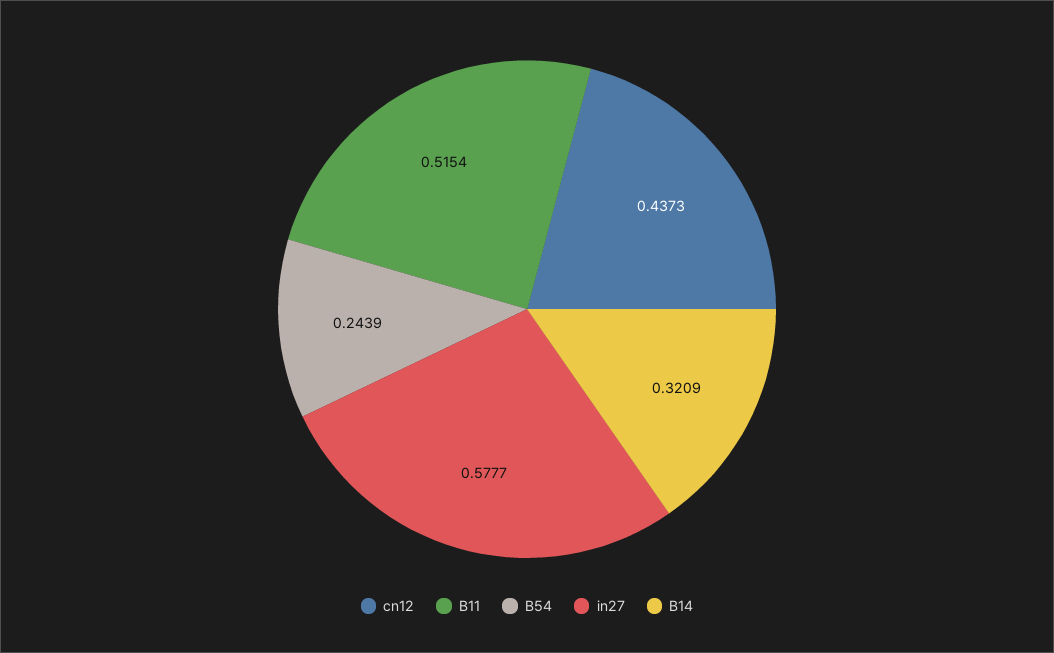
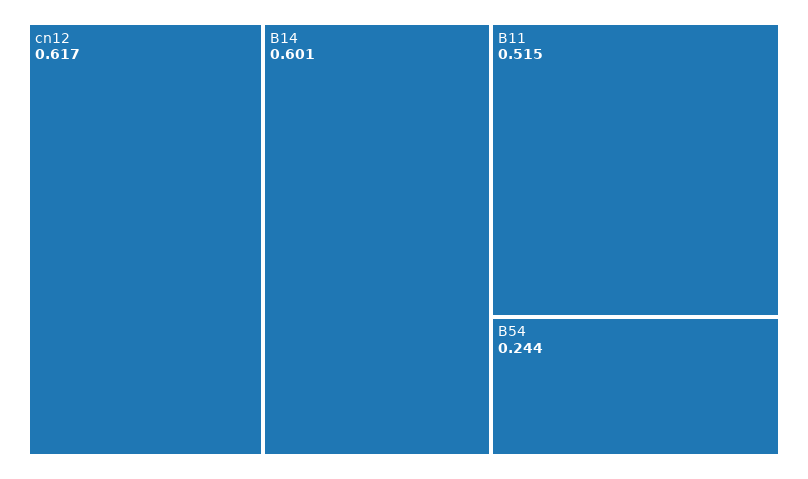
cn12: 0.4373 -> 0.617
in27: 0.5777 -> none
B14: 0.3209 -> 0.601

